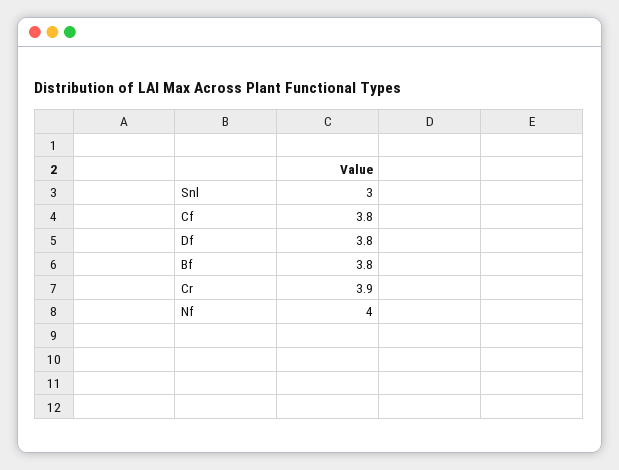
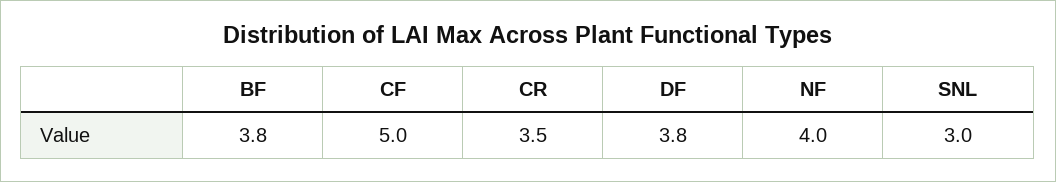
Cf: 3.8 -> 5
Cr: 3.9 -> 3.5

